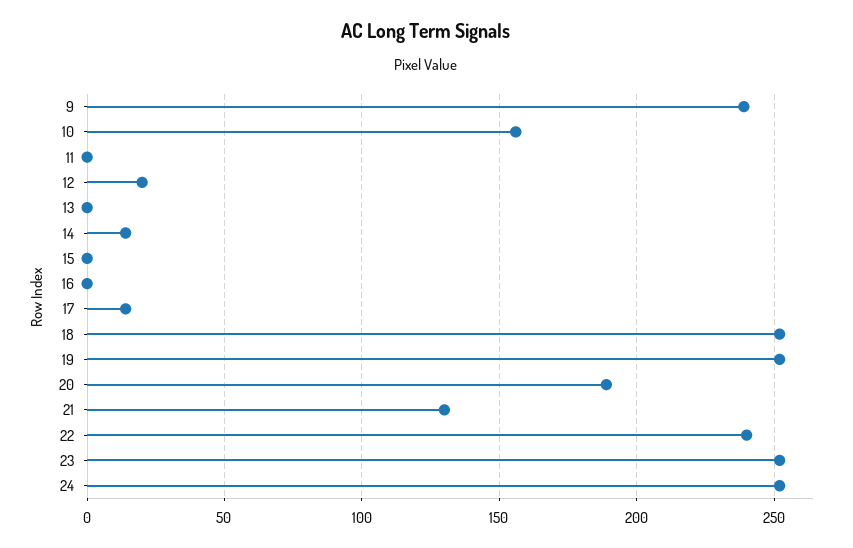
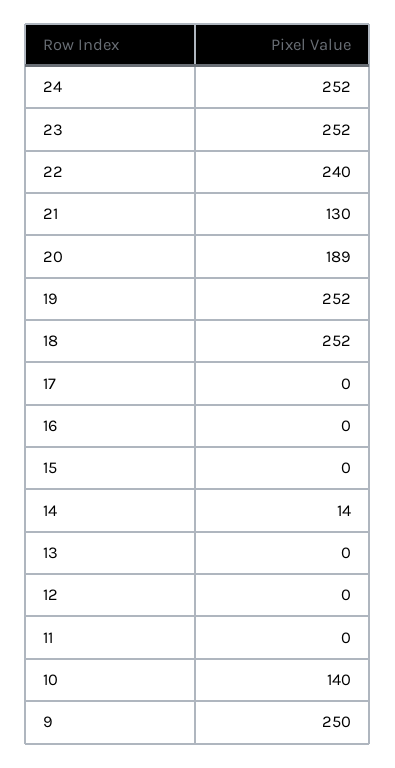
9: 240 -> 250
10: 155 -> 140
12: 20 -> 0
17: 15 -> 0

